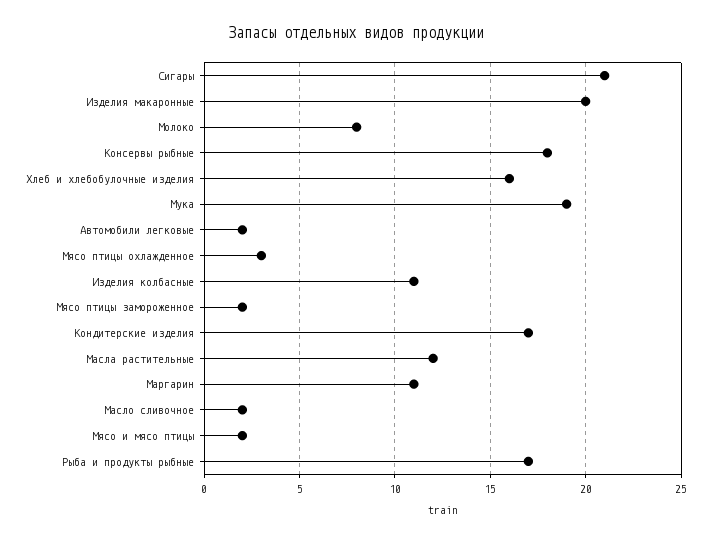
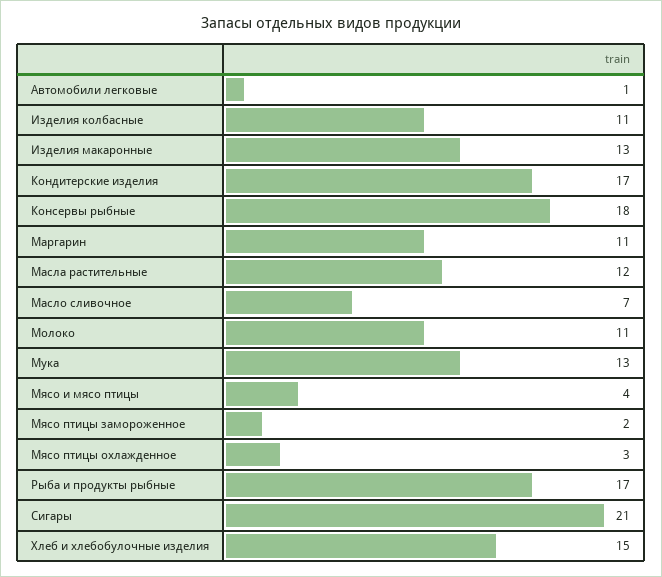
Изделия макаронные: 20 -> 13
Молоко: 8 -> 11
Хлеб и хлебобулочные изделия: 16 -> 15
Мука: 19 -> 13
Автомобили легковые: 2 -> 1
Масло сливочное: 2 -> 7
Мясо и мясо птицы: 2 -> 4

